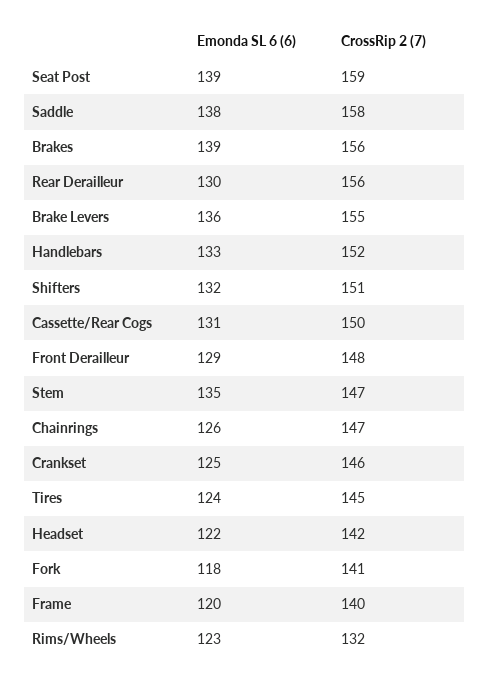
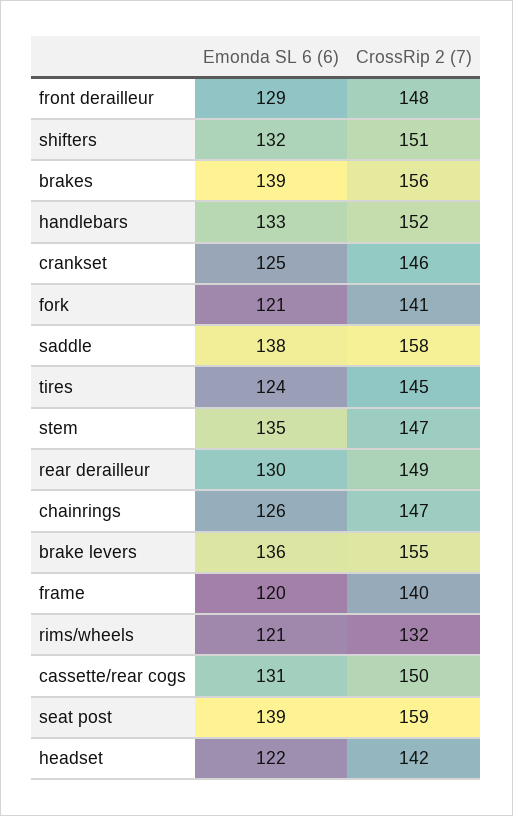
CrossRip 2 (7), Rear Derailleur: 156 -> 149
Emonda SL 6 (6), Fork: 118 -> 121
Emonda SL 6 (6), Rims/Wheels: 123 -> 121

